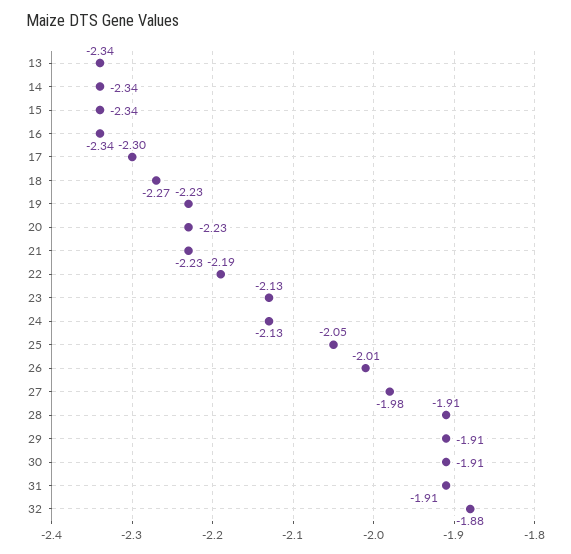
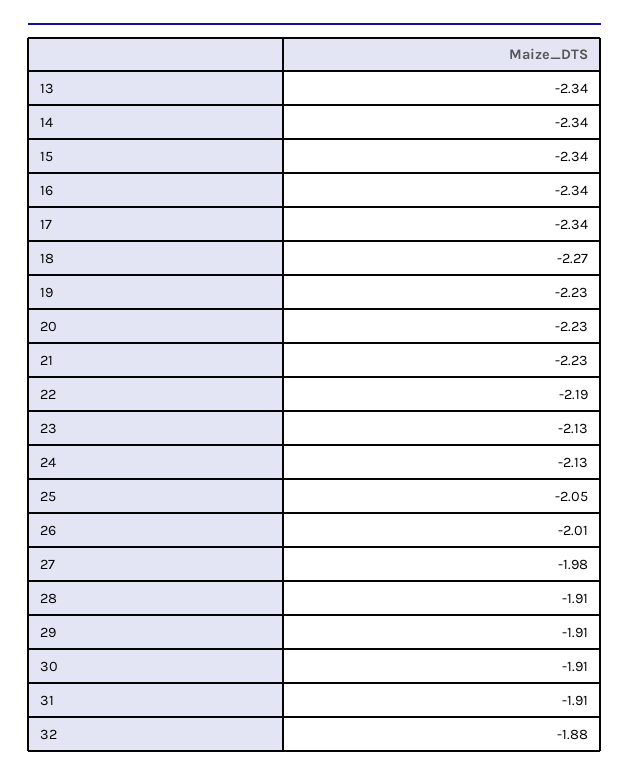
17: -2.3 -> -2.34

